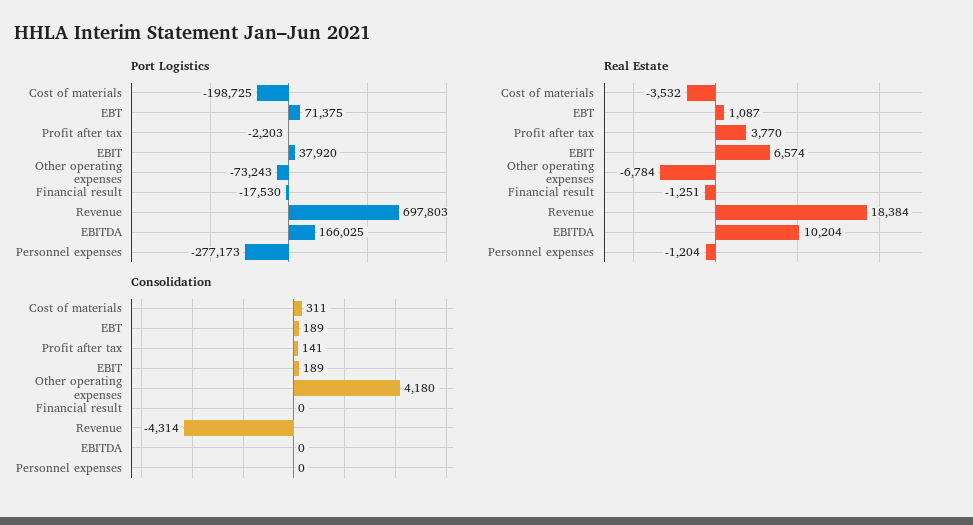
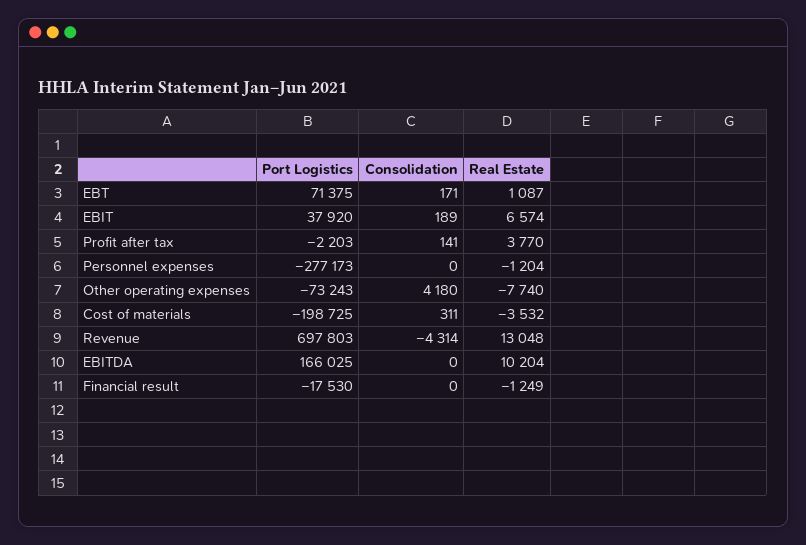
Real Estate, Other operating expenses: -6784 -> -7740
Real Estate, Financial result: -1251 -> -1249
Real Estate, Revenue: 18384 -> 13048
Consolidation, EBT: 189 -> 171

